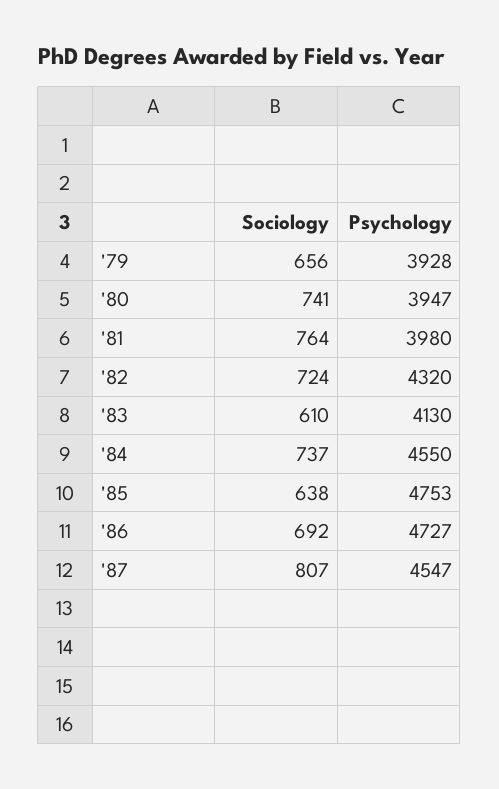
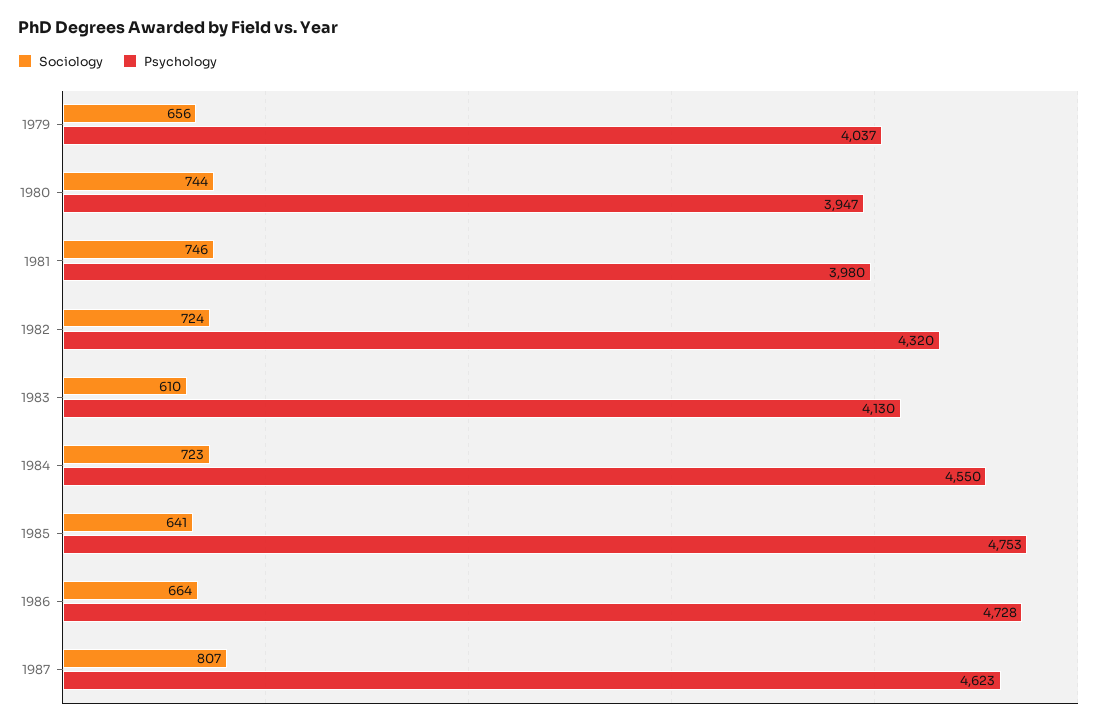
Psychology, '79: 3928 -> 4037
Sociology, '80: 741 -> 744
Sociology, '81: 764 -> 746
Sociology, '84: 737 -> 723
Sociology, '85: 638 -> 641
Sociology, '86: 692 -> 664
Psychology, '86: 4727 -> 4728
Psychology, '87: 4547 -> 4623

